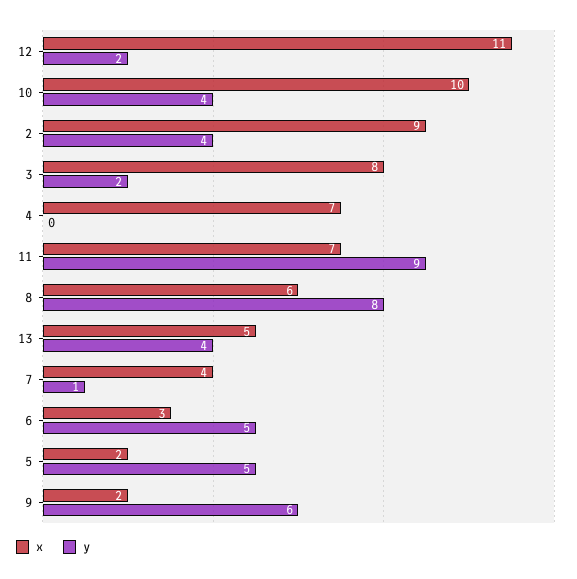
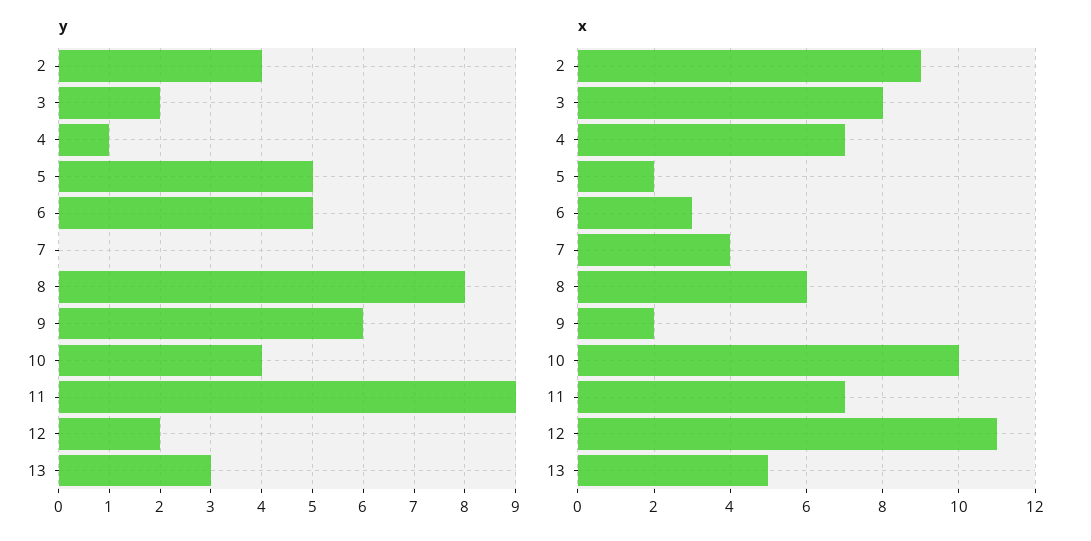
y, 4: 0 -> 1
y, 13: 4 -> 3
y, 7: 1 -> 0

